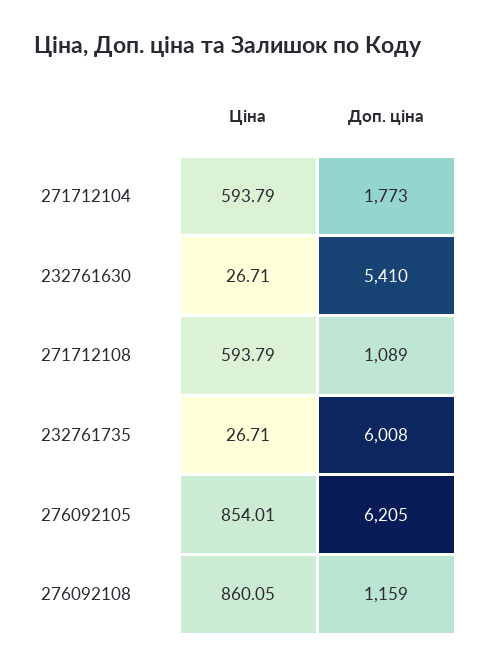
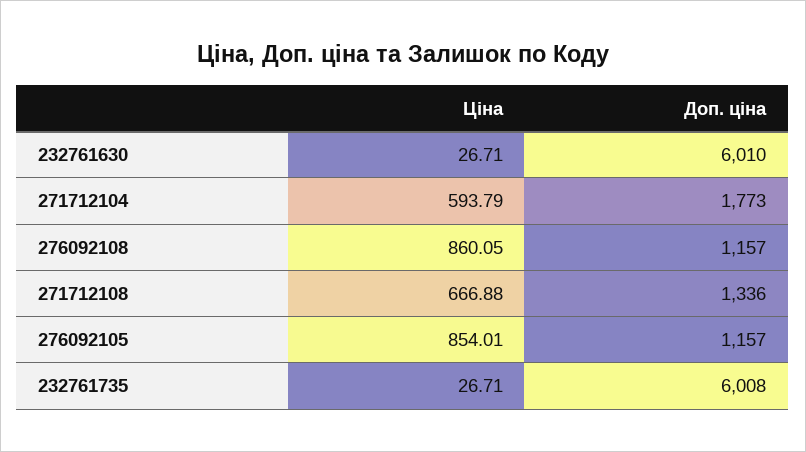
Доп. ціна, 232761630: 5410 -> 6010
Ціна, 271712108: 593.79 -> 666.88
Доп. ціна, 271712108: 1089 -> 1336
Доп. ціна, 276092105: 6205 -> 1157
Доп. ціна, 276092108: 1159 -> 1157

